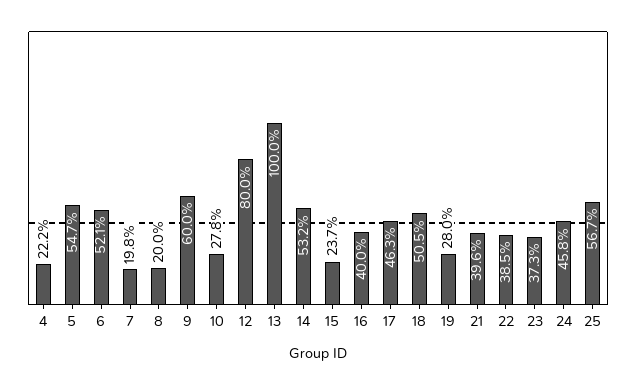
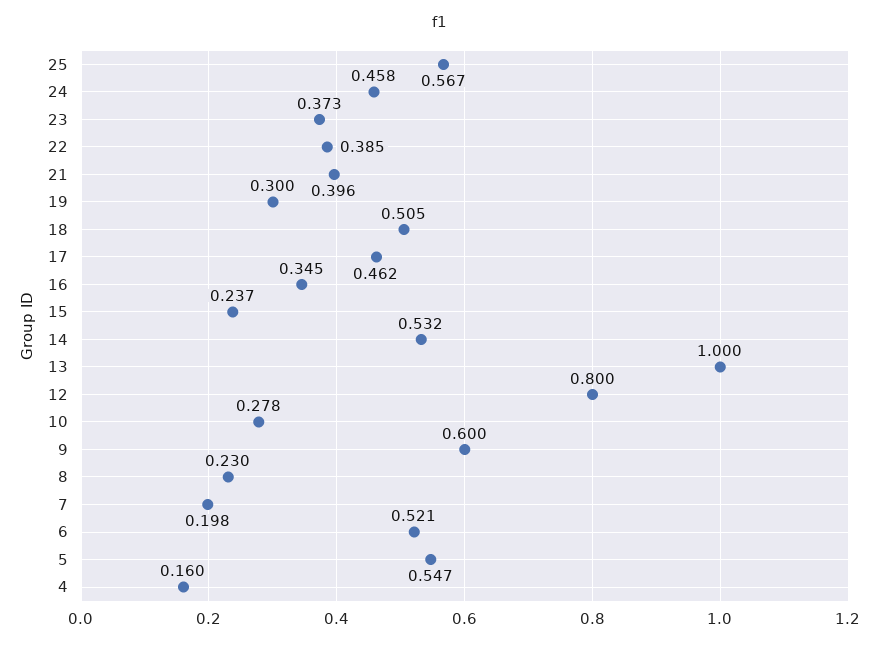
4: 0.222 -> 0.16
8: 0.2 -> 0.23
16: 0.4 -> 0.345
17: 0.463 -> 0.462
19: 0.28 -> 0.3

